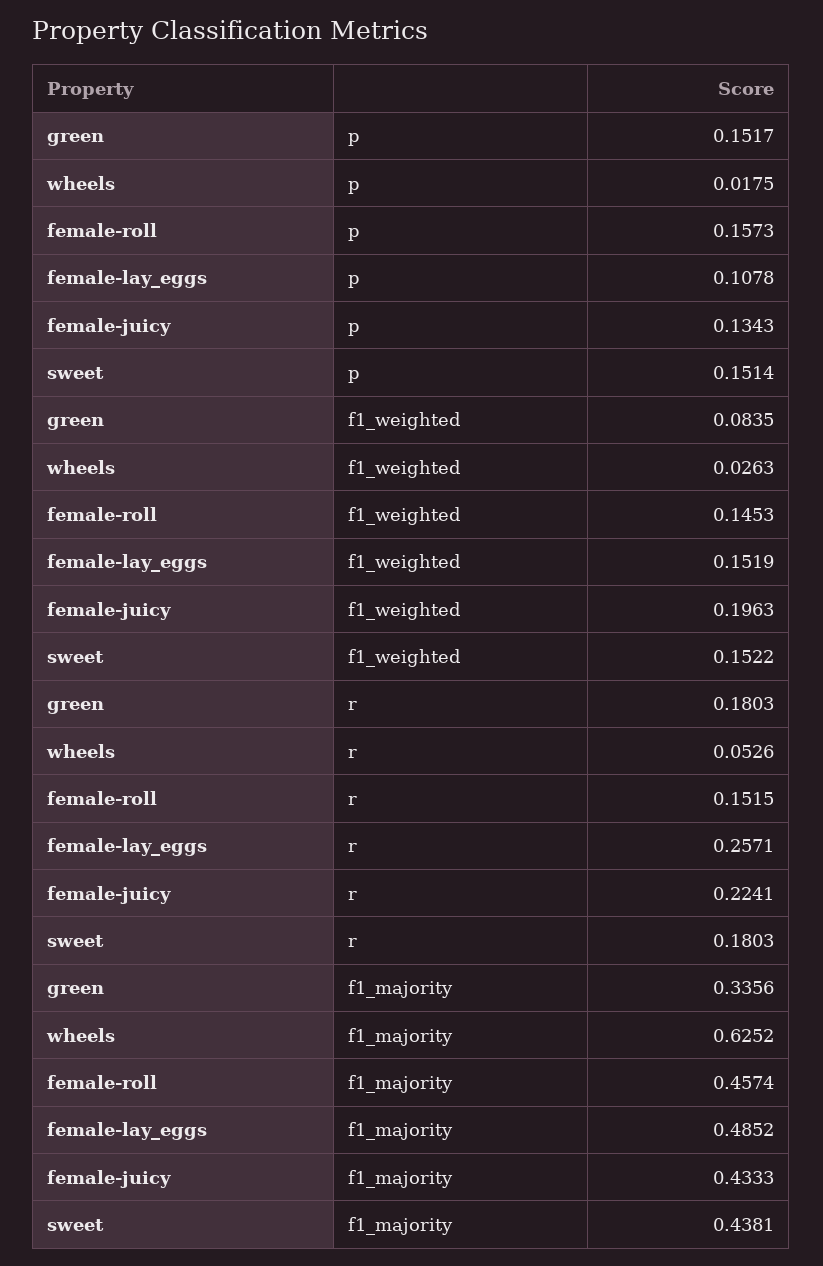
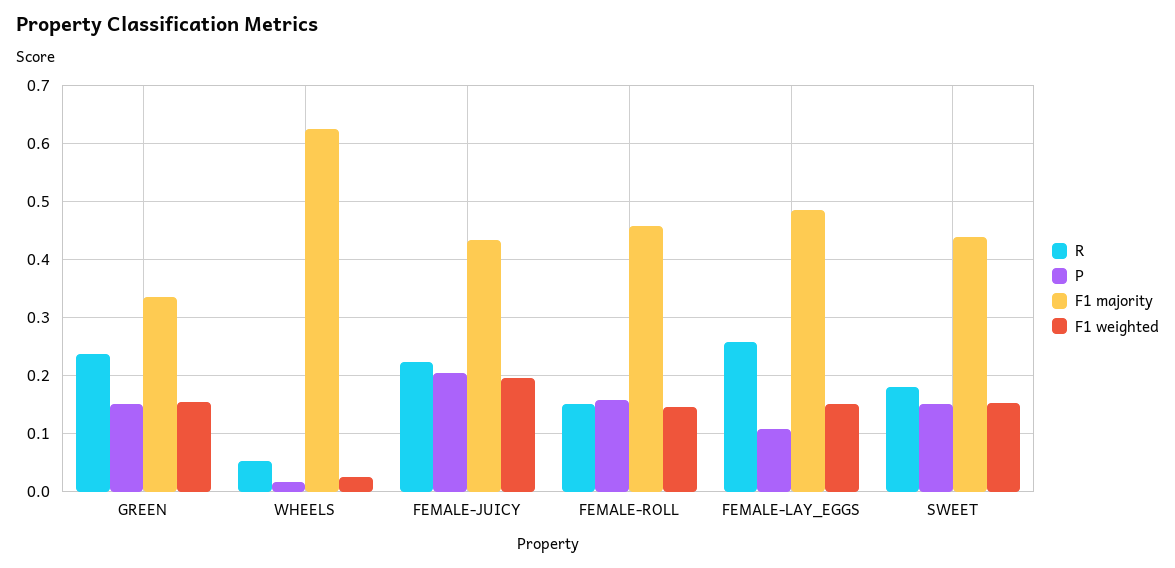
p, female-juicy: 0.1343 -> 0.2
f1_weighted, green: 0.0835 -> 0.16
r, green: 0.1803 -> 0.24

